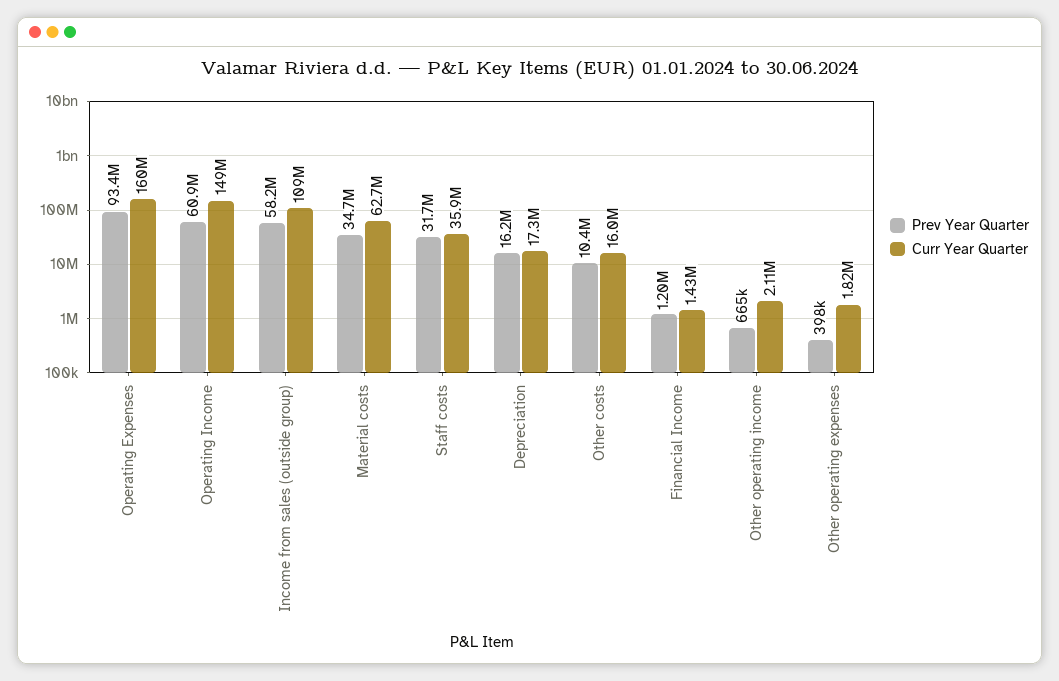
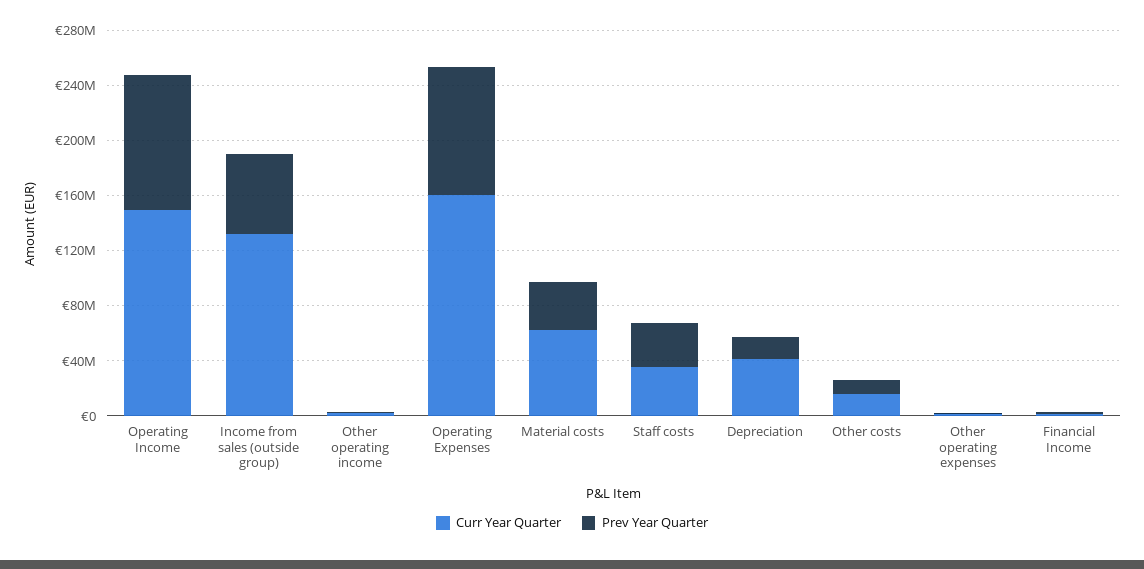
Prev Year Quarter, Operating Income: 60900000 -> 100000000
Curr Year Quarter, Income from sales (outside group): 109000000 -> 130000000
Curr Year Quarter, Depreciation: 17300000 -> 40000000

